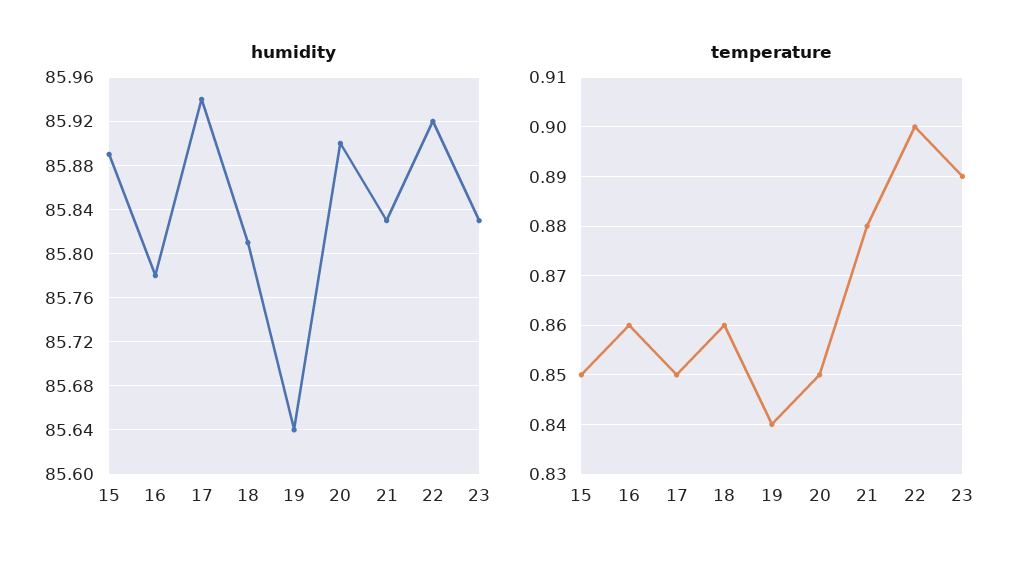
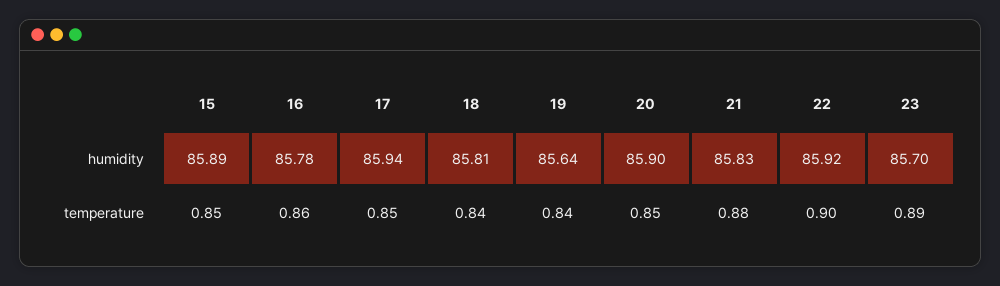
humidity, 23: 85.83 -> 85.7
temperature, 18: 0.86 -> 0.84

